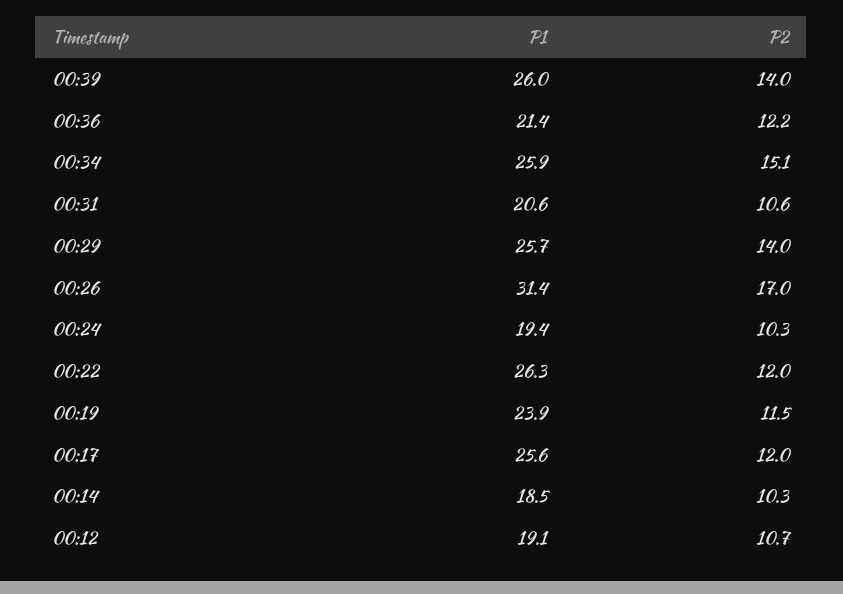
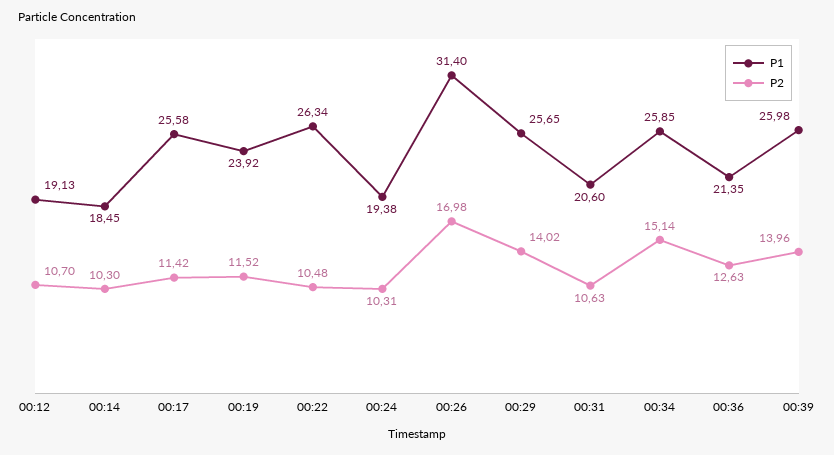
P2, 00:36: 12.2 -> 12.63
P2, 00:22: 12 -> 10.48
P2, 00:17: 12 -> 11.42

